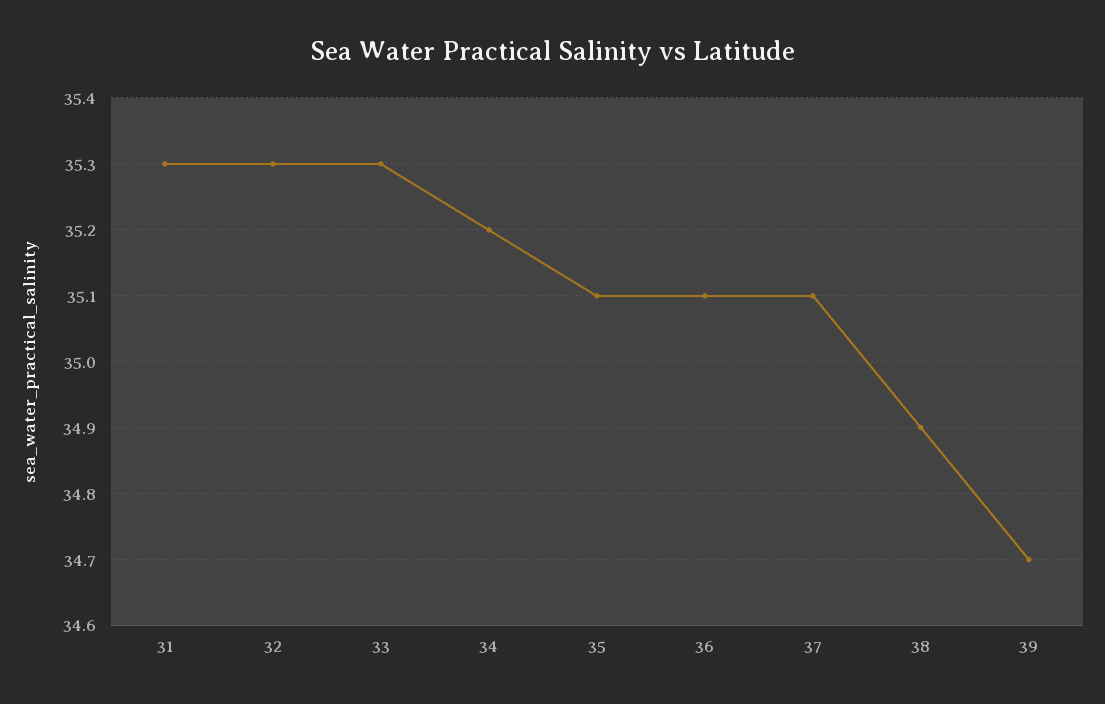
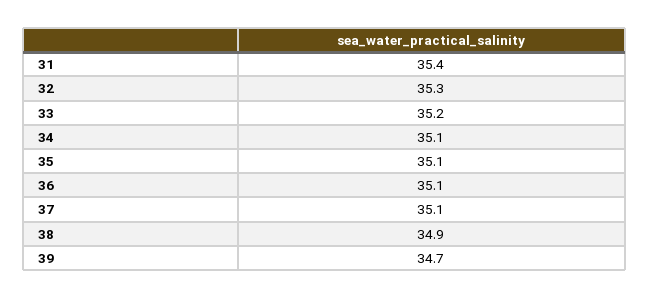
31: 35.3 -> 35.4
33: 35.3 -> 35.2
34: 35.2 -> 35.1

